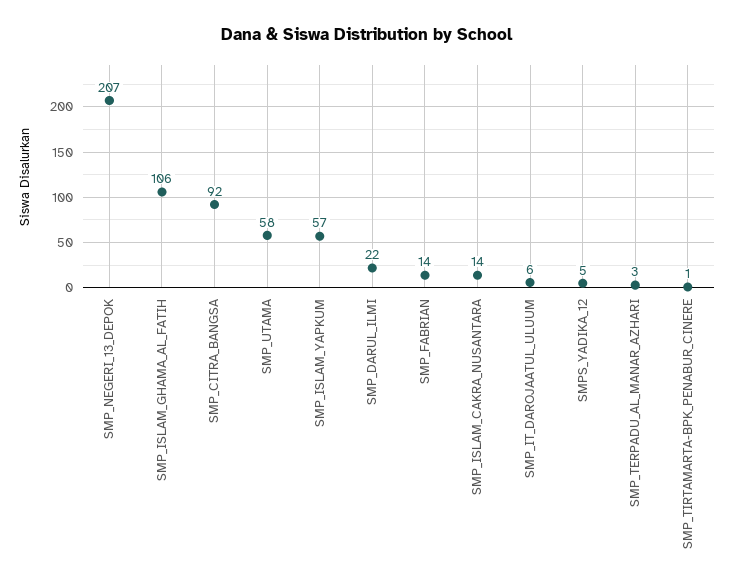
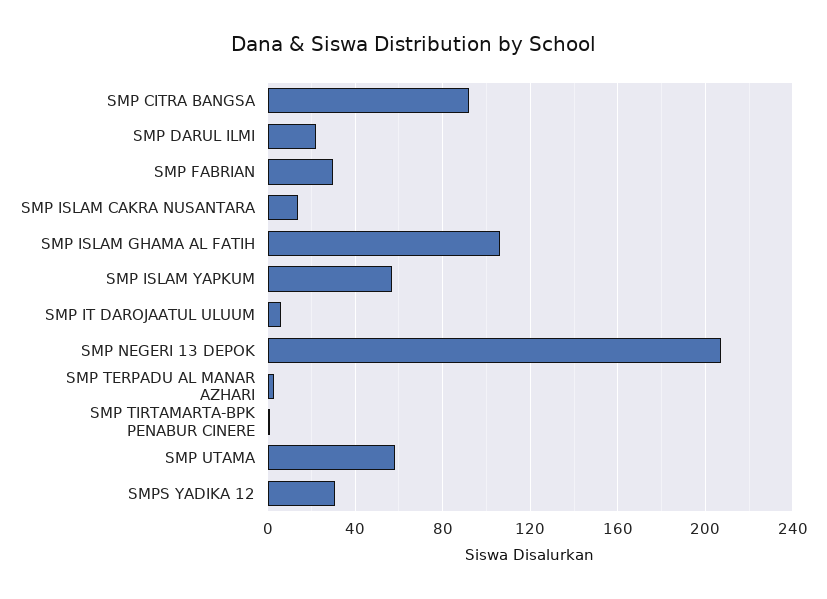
SMP_FABRIAN: 14 -> 30
SMPS_YADIKA_12: 5 -> 30

